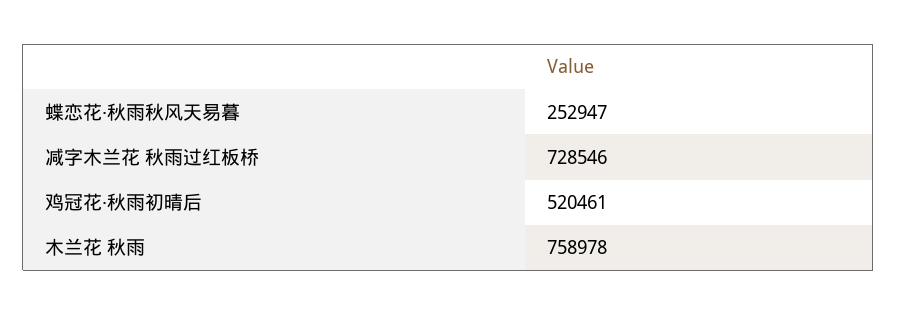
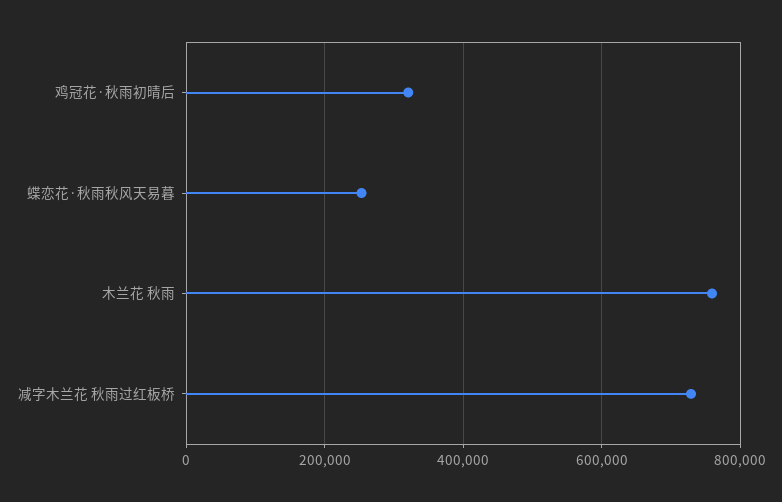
鸡冠花·秋雨初晴后: 520461 -> 320000

